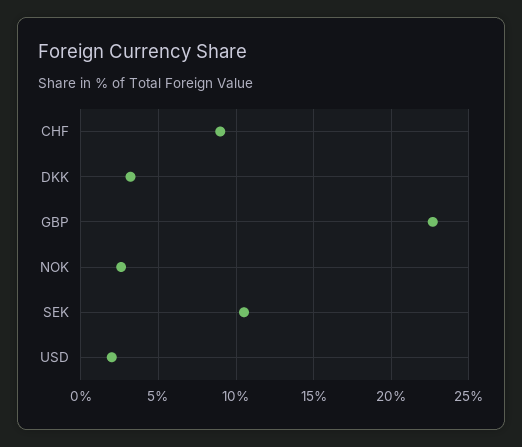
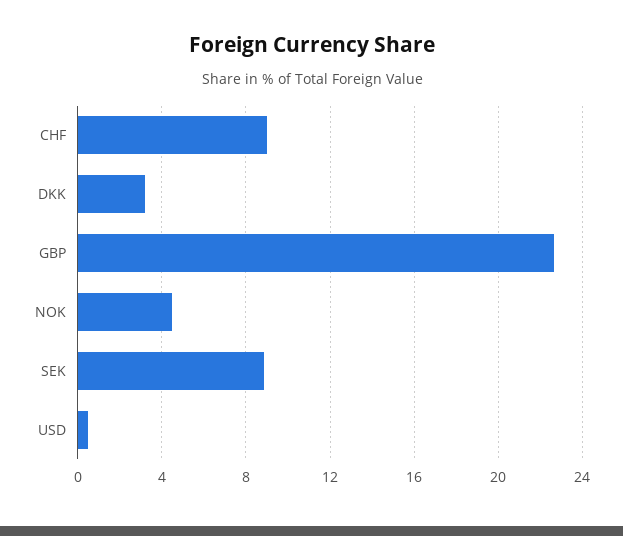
NOK: 2.5 -> 4.5
SEK: 10.5 -> 9
USD: 2 -> 0.5

